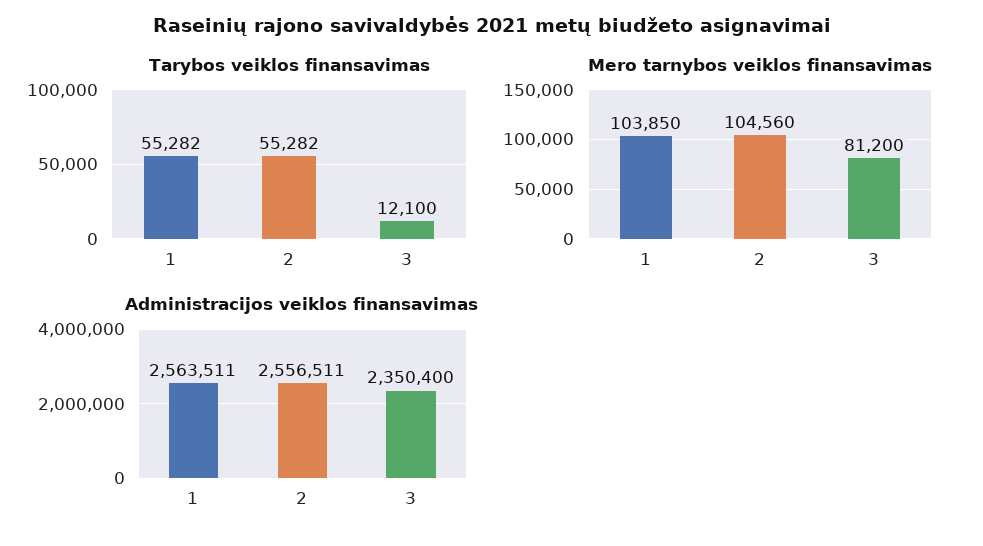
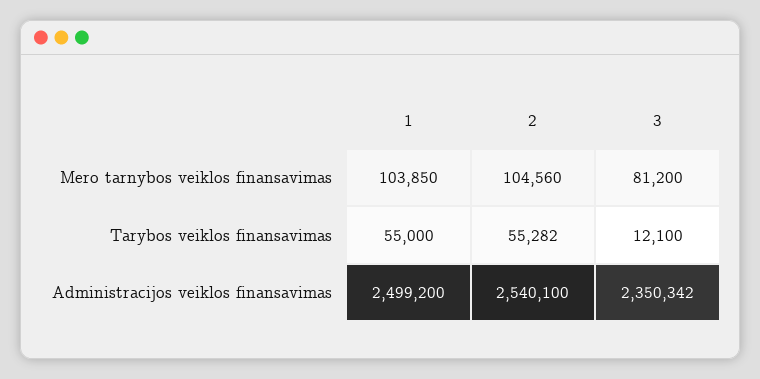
Tarybos veiklos finansavimas, 1: 55282 -> 55000
Administracijos veiklos finansavimas, 1: 2563511 -> 2499200
Administracijos veiklos finansavimas, 2: 2556511 -> 2540100
Administracijos veiklos finansavimas, 3: 2350400 -> 2350342

